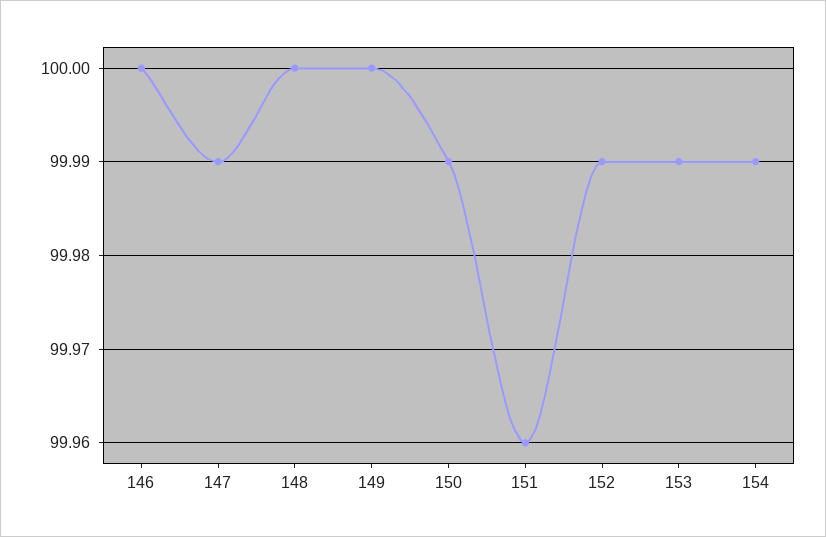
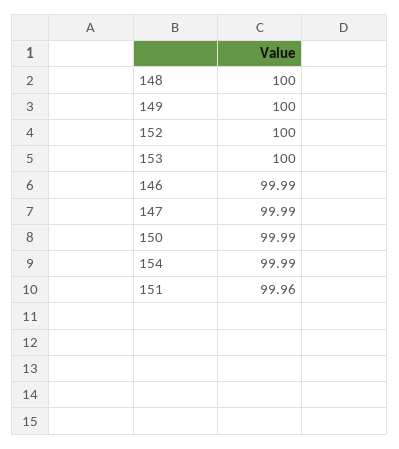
146: 100 -> 99.99
152: 99.99 -> 100
153: 99.99 -> 100

